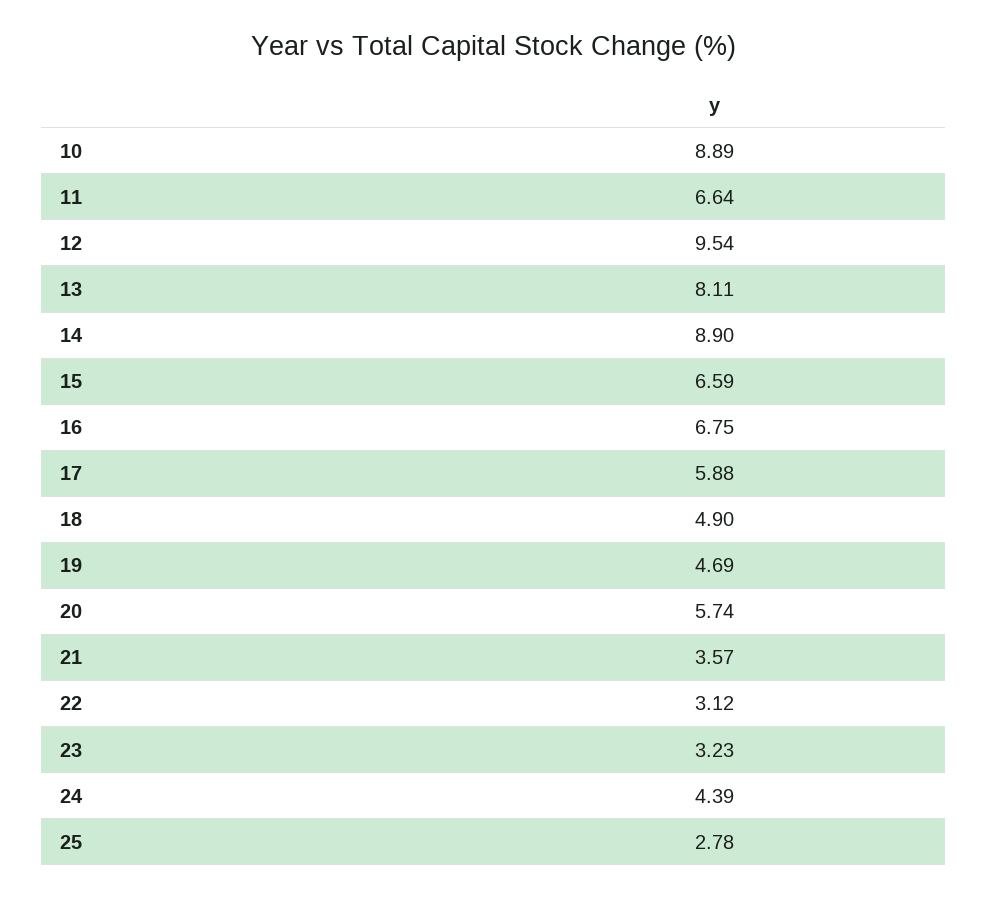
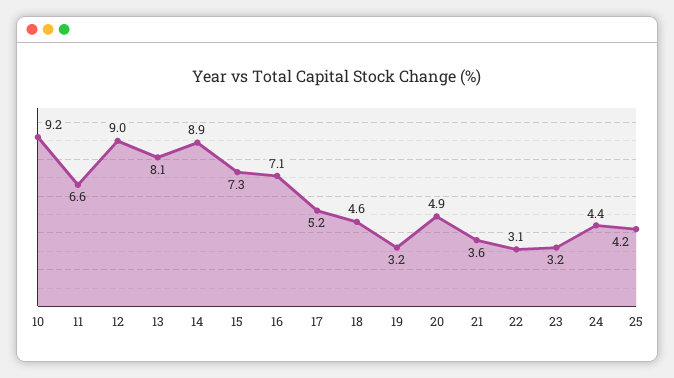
10: 8.89 -> 9.2
12: 9.54 -> 9
15: 6.59 -> 7.3
16: 6.75 -> 7.1
17: 5.88 -> 5.2
18: 4.9 -> 4.6
19: 4.69 -> 3.2
20: 5.74 -> 4.9
25: 2.78 -> 4.2

